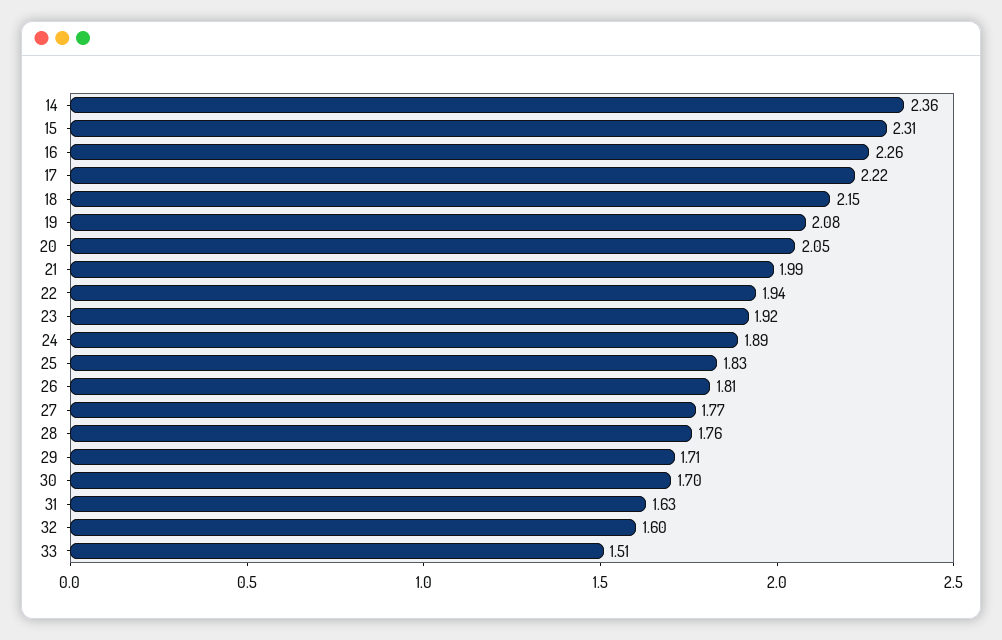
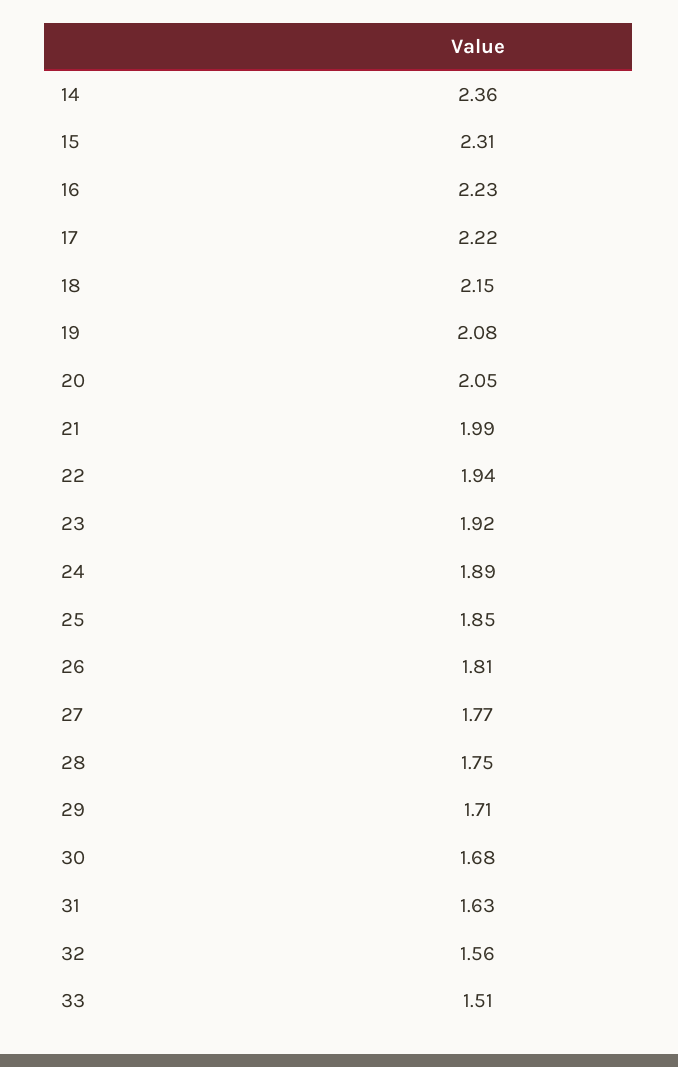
16: 2.26 -> 2.23
25: 1.83 -> 1.85
28: 1.76 -> 1.75
30: 1.7 -> 1.68
32: 1.6 -> 1.56

